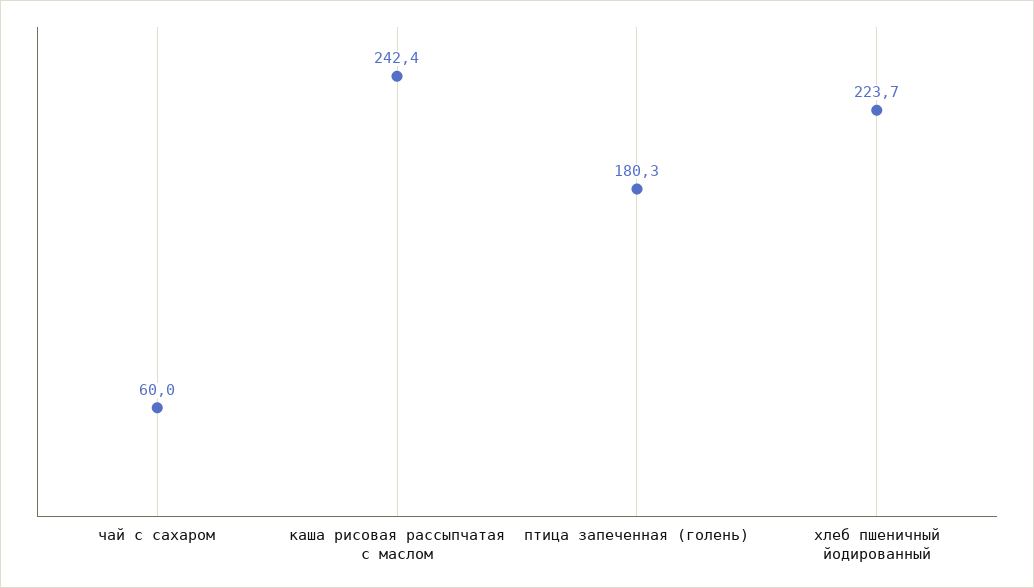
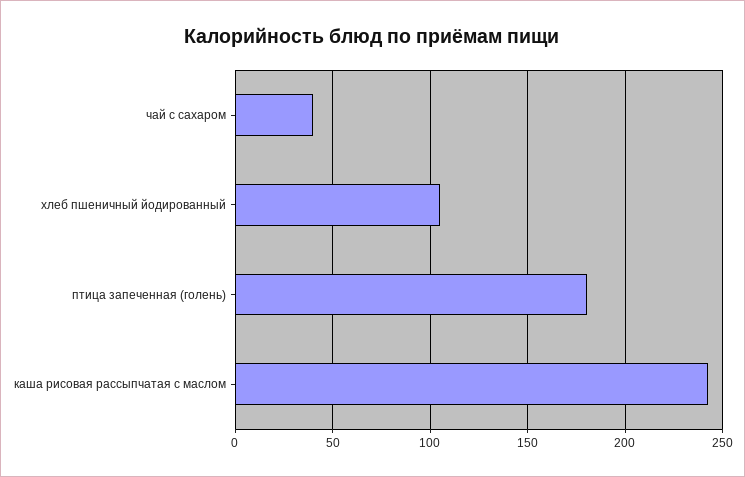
чай с сахаром: 60 -> 40
хлеб пшеничный йодированный: 223.7 -> 105

